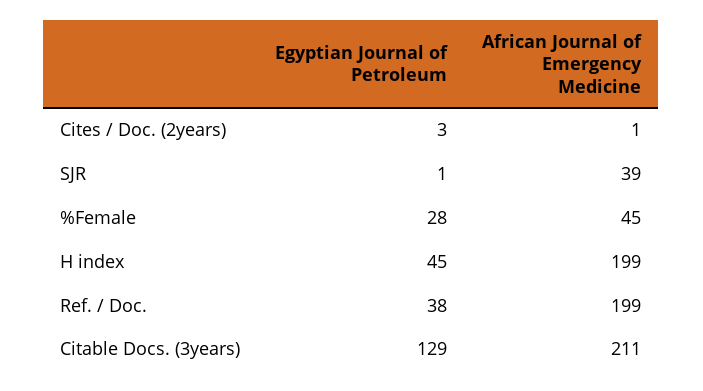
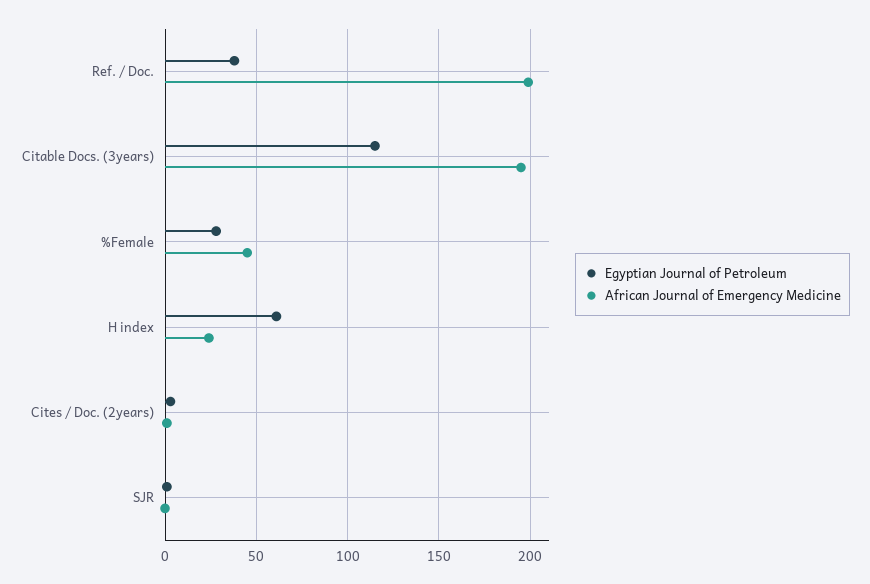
African Journal of Emergency Medicine, SJR: 39 -> 0
Egyptian Journal of Petroleum, H index: 45 -> 60
African Journal of Emergency Medicine, H index: 199 -> 25
Egyptian Journal of Petroleum, Citable Docs. (3years): 129 -> 115
African Journal of Emergency Medicine, Citable Docs. (3years): 211 -> 195

